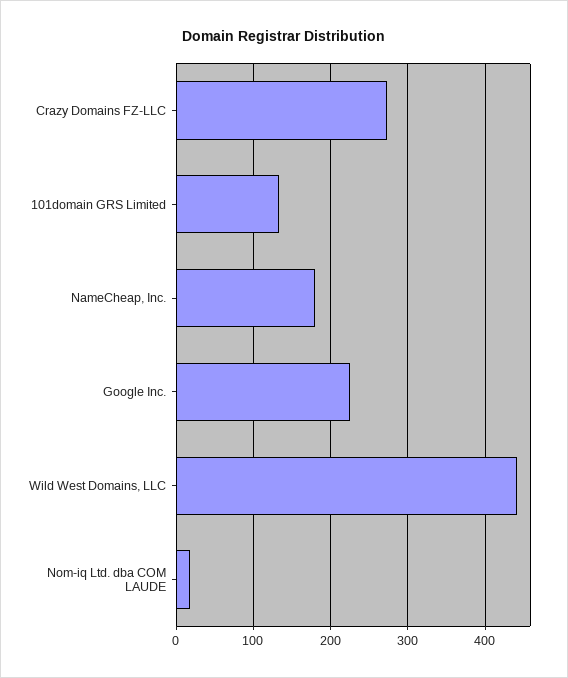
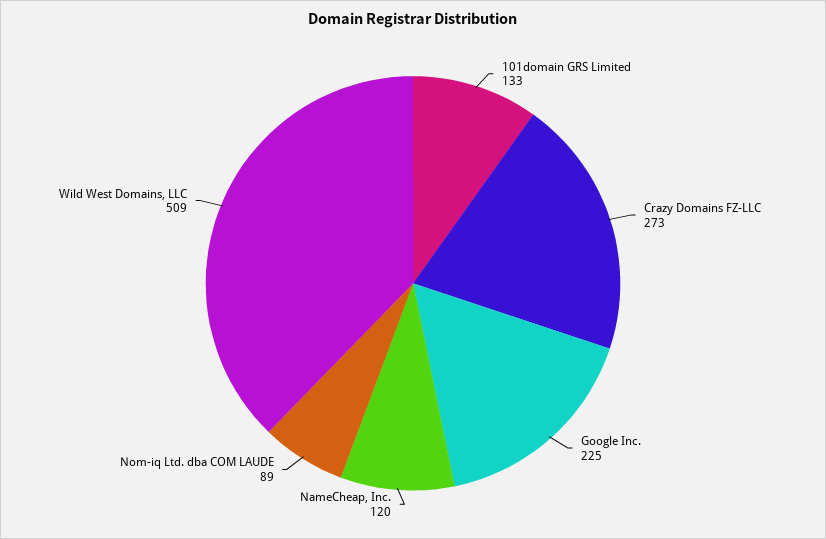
NameCheap, Inc.: 180 -> 120
Wild West Domains, LLC: 440 -> 509
Nom-iq Ltd. dba COM LAUDE: 20 -> 89

